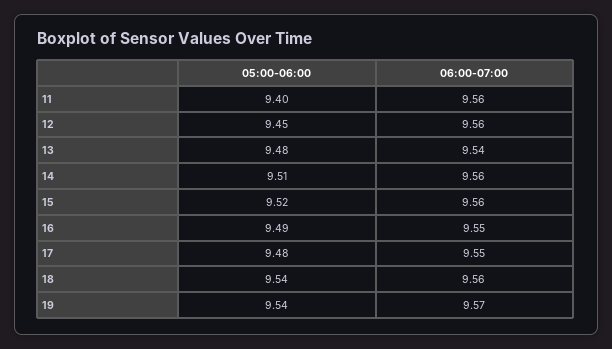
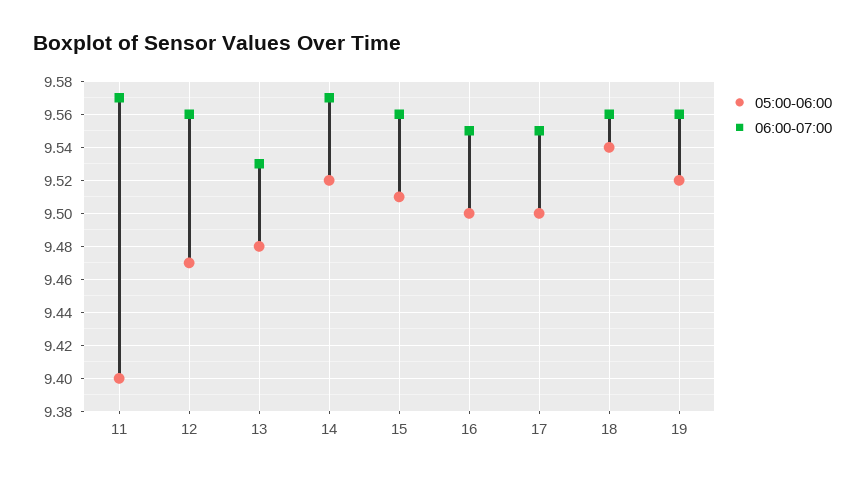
06:00-07:00, 11: 9.56 -> 9.57
05:00-06:00, 12: 9.45 -> 9.47
06:00-07:00, 13: 9.54 -> 9.53
05:00-06:00, 14: 9.51 -> 9.52
06:00-07:00, 14: 9.56 -> 9.57
05:00-06:00, 15: 9.52 -> 9.51
05:00-06:00, 16: 9.49 -> 9.5
05:00-06:00, 17: 9.48 -> 9.5
05:00-06:00, 19: 9.54 -> 9.52
06:00-07:00, 19: 9.57 -> 9.56

